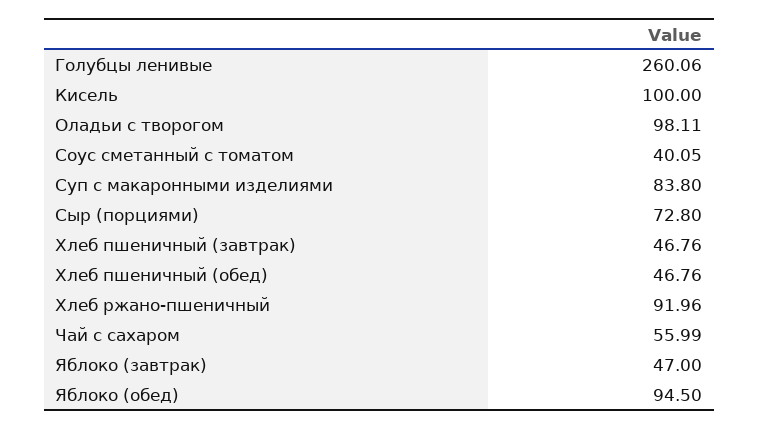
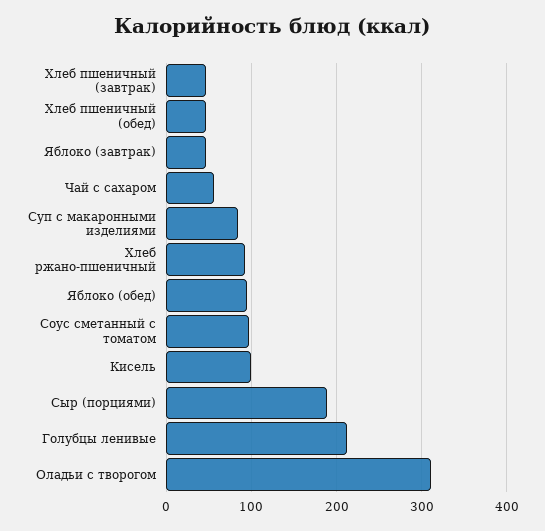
Голубцы ленивые: 260.06 -> 210
Оладьи с творогом: 98.11 -> 310
Соус сметанный с томатом: 40.05 -> 100
Сыр (порциями): 72.8 -> 190

